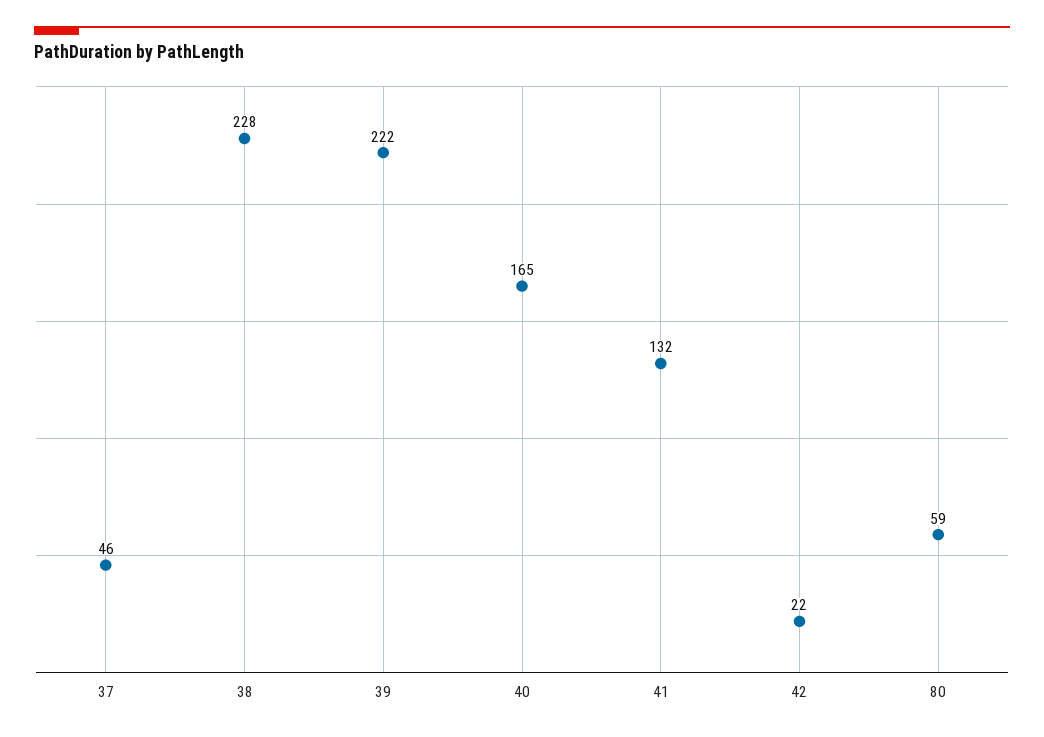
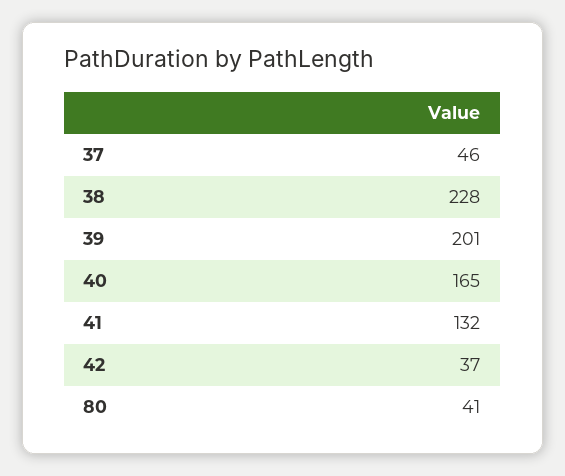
39: 222 -> 201
42: 22 -> 37
80: 59 -> 41

